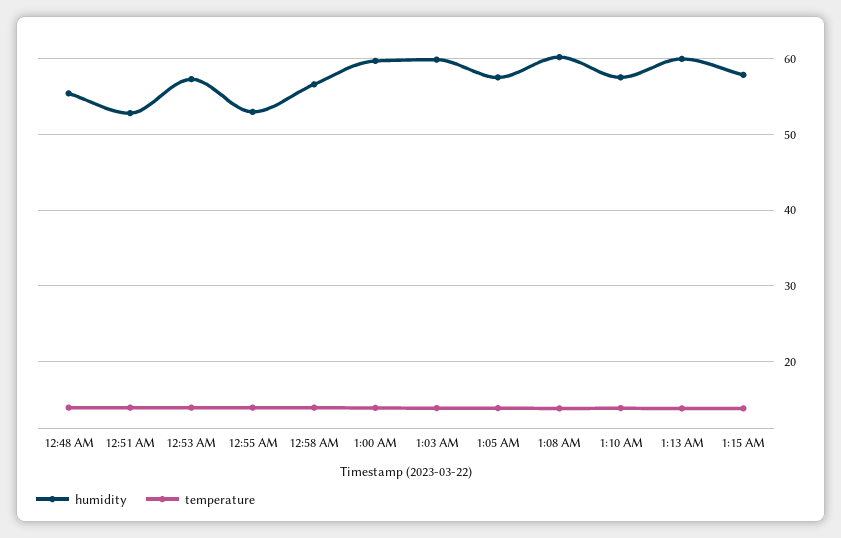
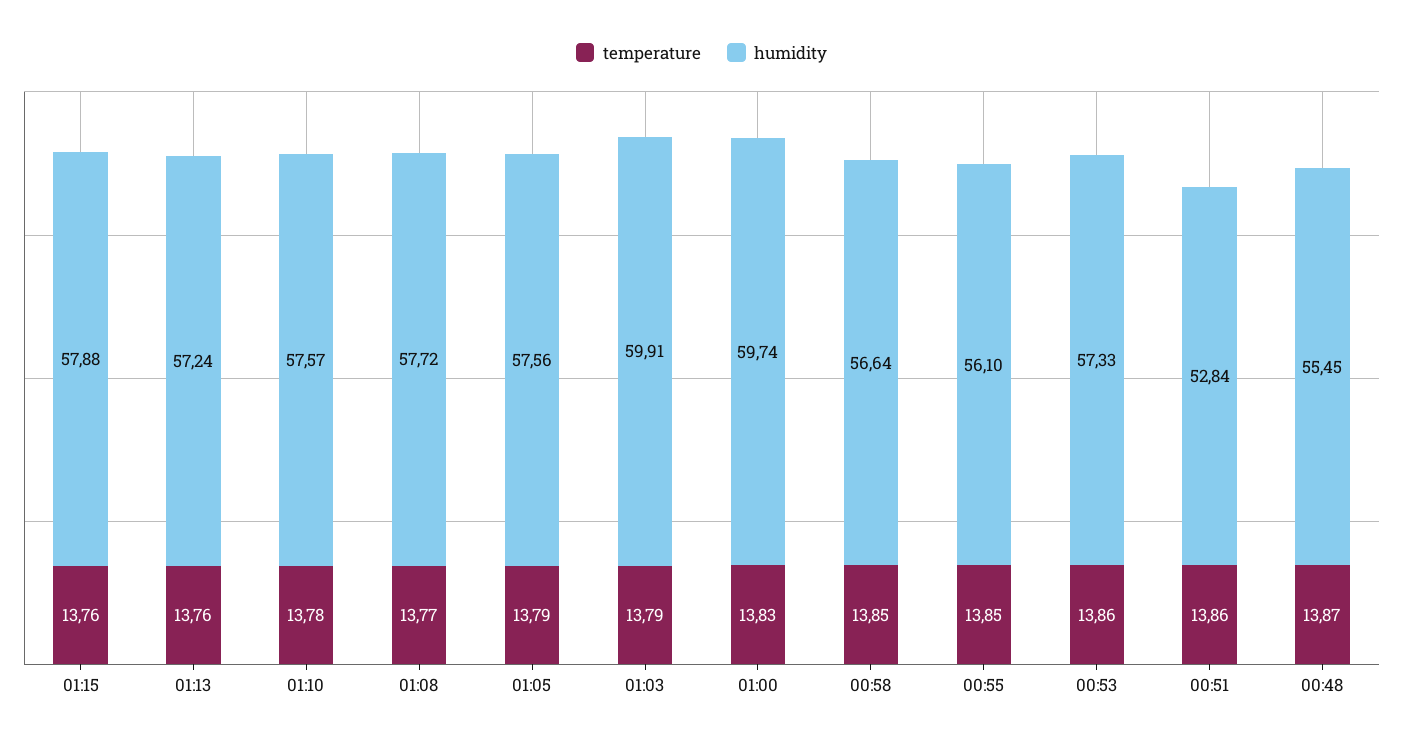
humidity, 12:55 AM: 53 -> 56.1
humidity, 1:08 AM: 60 -> 57.72
humidity, 1:13 AM: 60 -> 57.24

